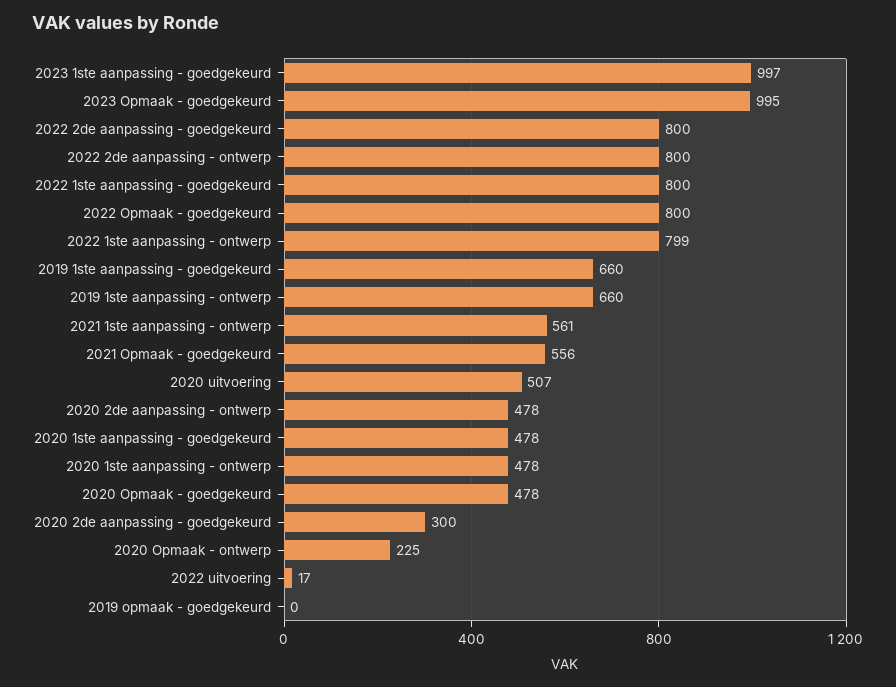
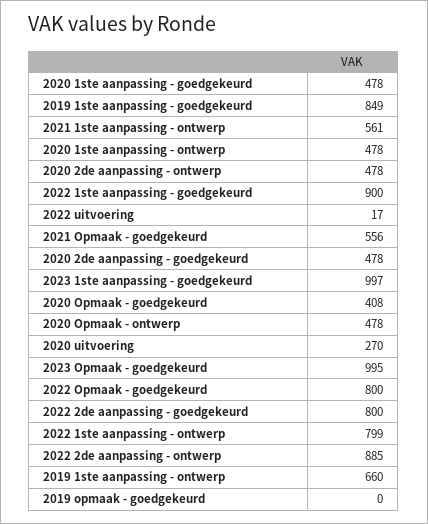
2022 2de aanpassing - ontwerp: 800 -> 885
2022 1ste aanpassing - goedgekeurd: 800 -> 900
2019 1ste aanpassing - goedgekeurd: 660 -> 849
2020 uitvoering: 507 -> 270
2020 Opmaak - goedgekeurd: 478 -> 408
2020 2de aanpassing - goedgekeurd: 300 -> 478
2020 Opmaak - ontwerp: 225 -> 478

